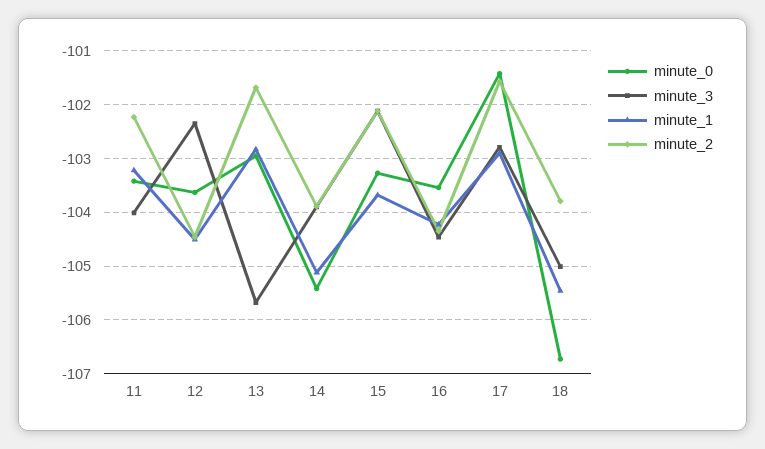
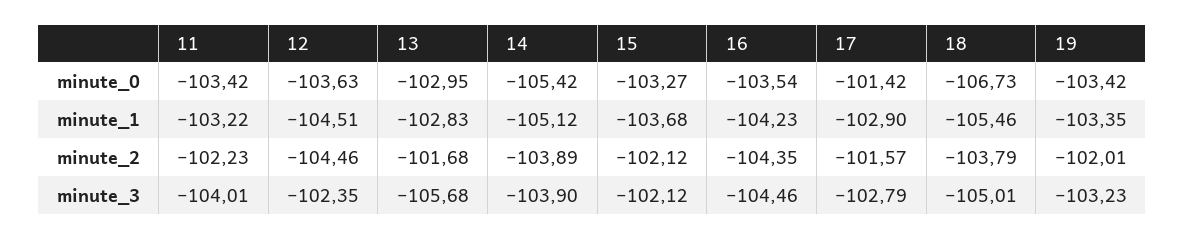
minute_0, 19: none -> -103.42
minute_1, 19: none -> -103.35
minute_2, 19: none -> -102.01
minute_3, 19: none -> -103.23

